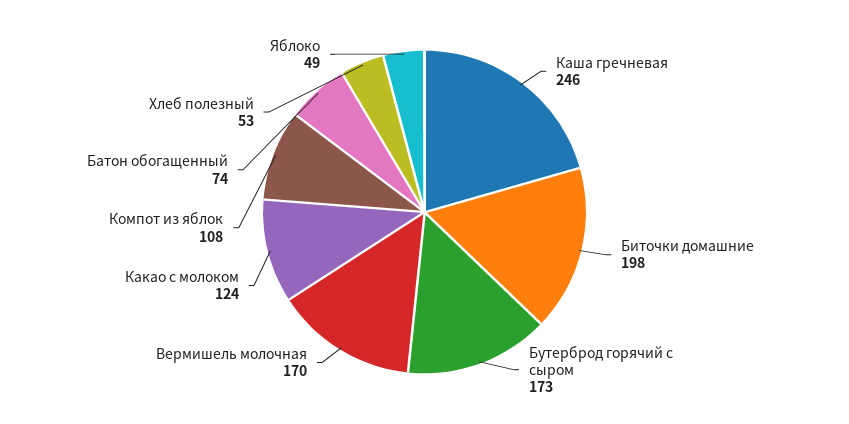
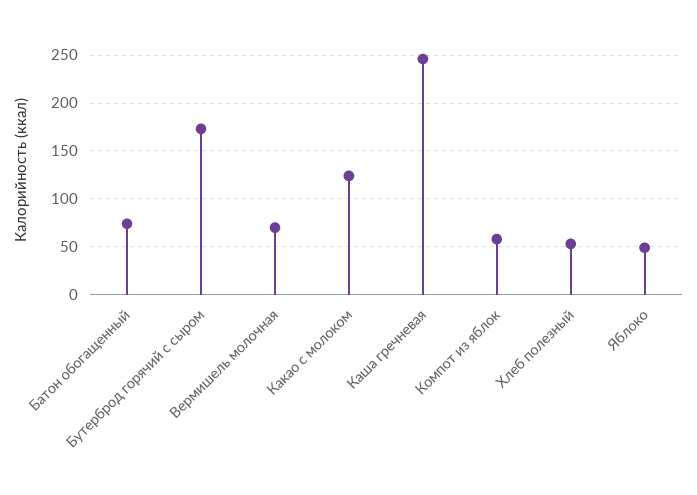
Биточки домашние: 198 -> none
Вермишель молочная: 170 -> 70
Компот из яблок: 108 -> 60

